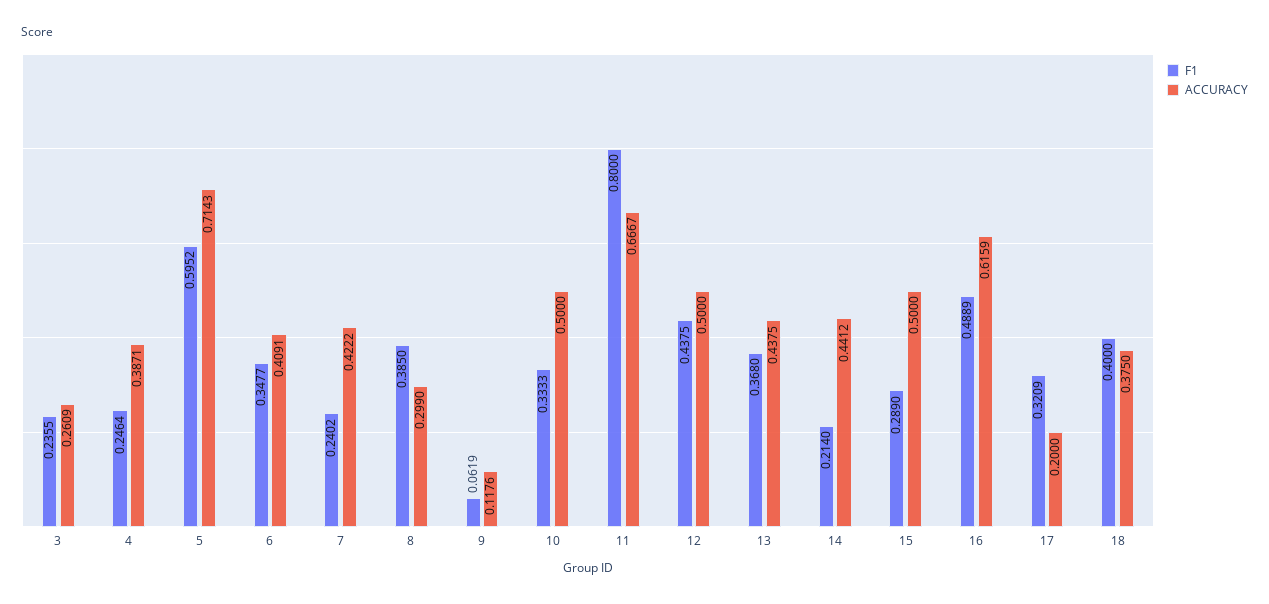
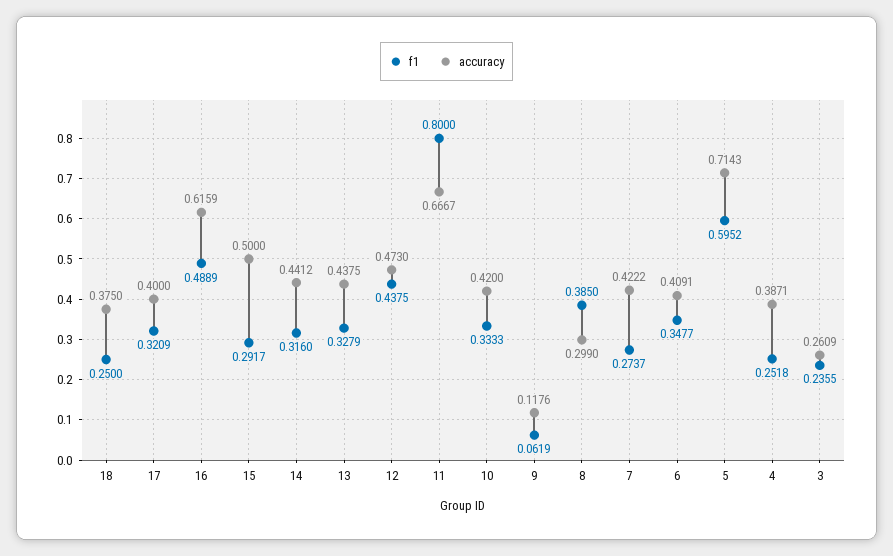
F1, 4: 0.2464 -> 0.2518
F1, 7: 0.2402 -> 0.2737
ACCURACY, 10: 0.5 -> 0.42
ACCURACY, 12: 0.5 -> 0.473
F1, 13: 0.368 -> 0.3279
F1, 14: 0.214 -> 0.316
F1, 15: 0.289 -> 0.2917
ACCURACY, 17: 0.2 -> 0.4
F1, 18: 0.4 -> 0.25

